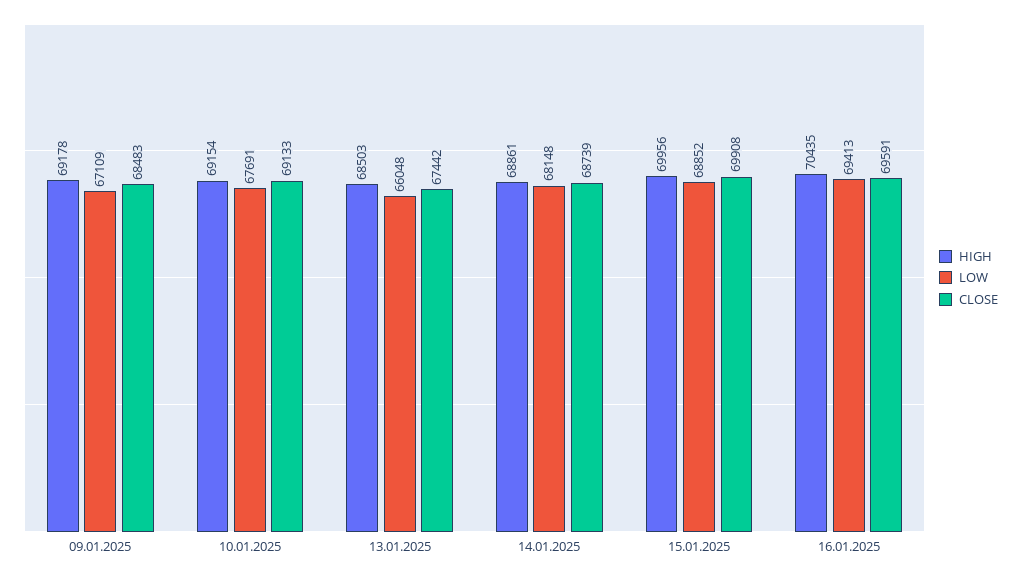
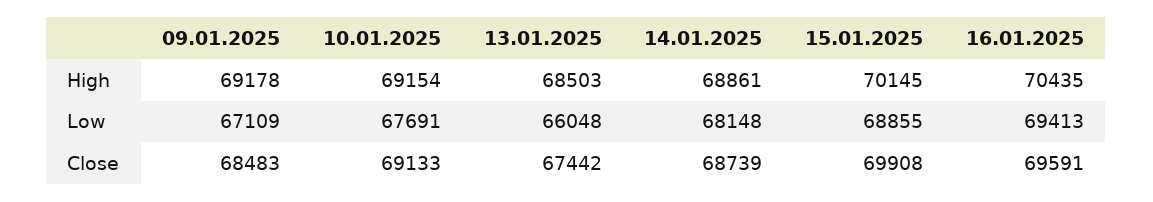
HIGH, 15.01.2025: 69956 -> 70145
LOW, 15.01.2025: 68852 -> 68855

